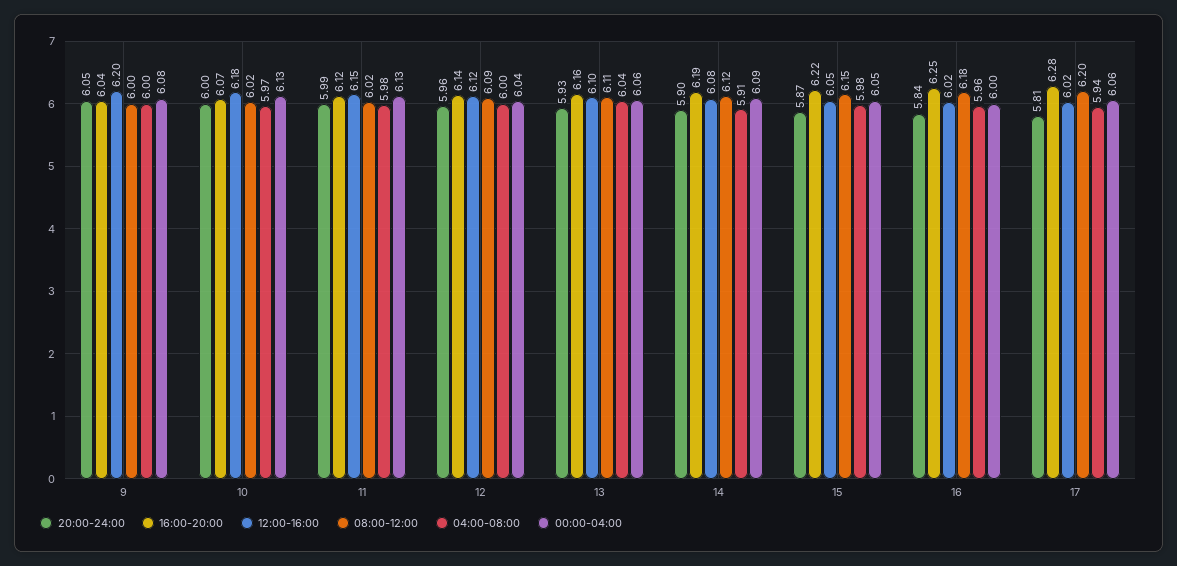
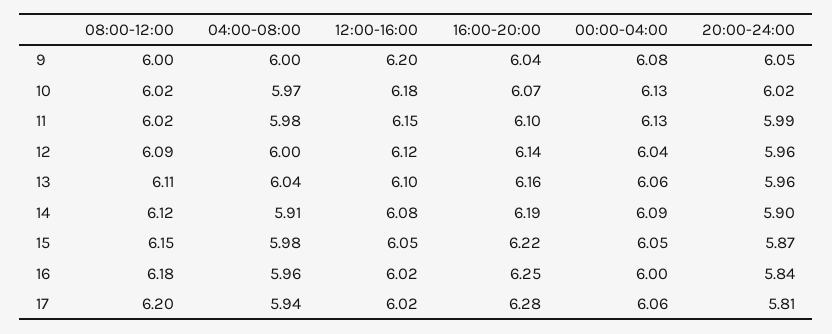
20:00-24:00, 10: 6 -> 6.02
16:00-20:00, 11: 6.12 -> 6.1
20:00-24:00, 13: 5.93 -> 5.96

